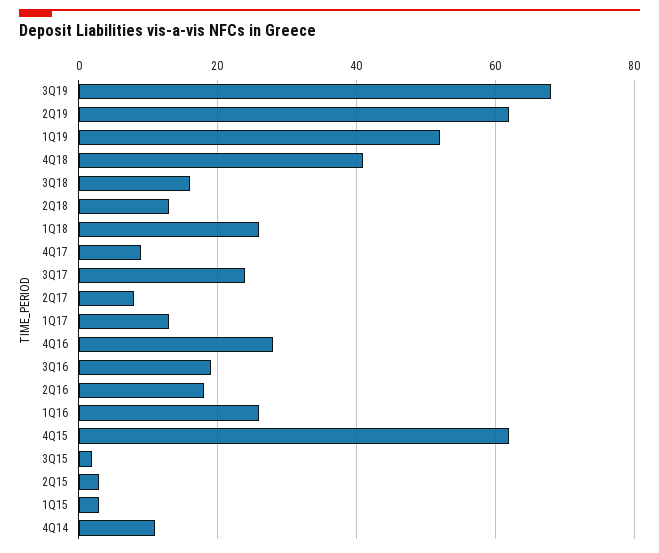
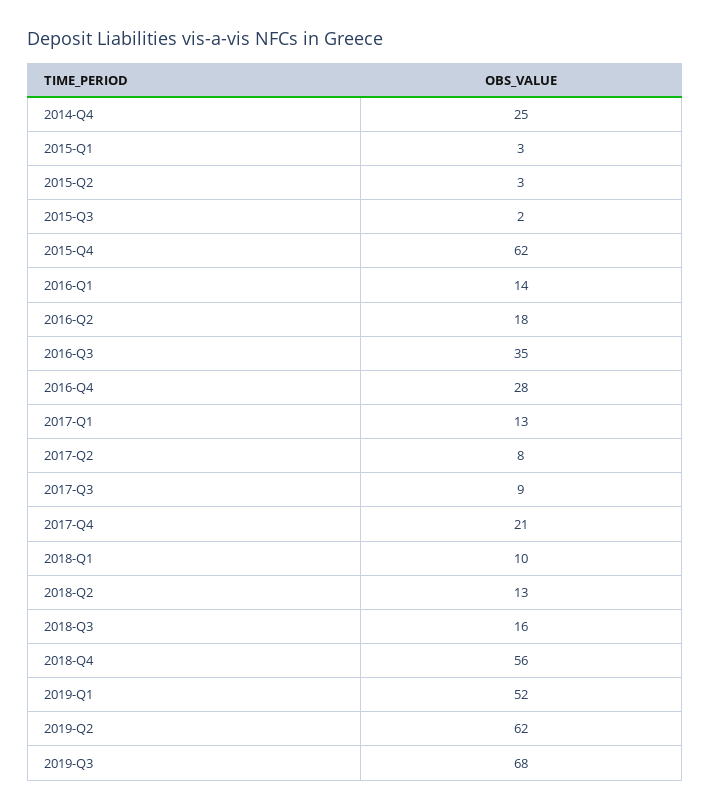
4Q18: 40 -> 56
1Q18: 25 -> 10
4Q17: 10 -> 21
3Q17: 25 -> 9
3Q16: 20 -> 35
1Q16: 25 -> 14
4Q14: 10 -> 25

